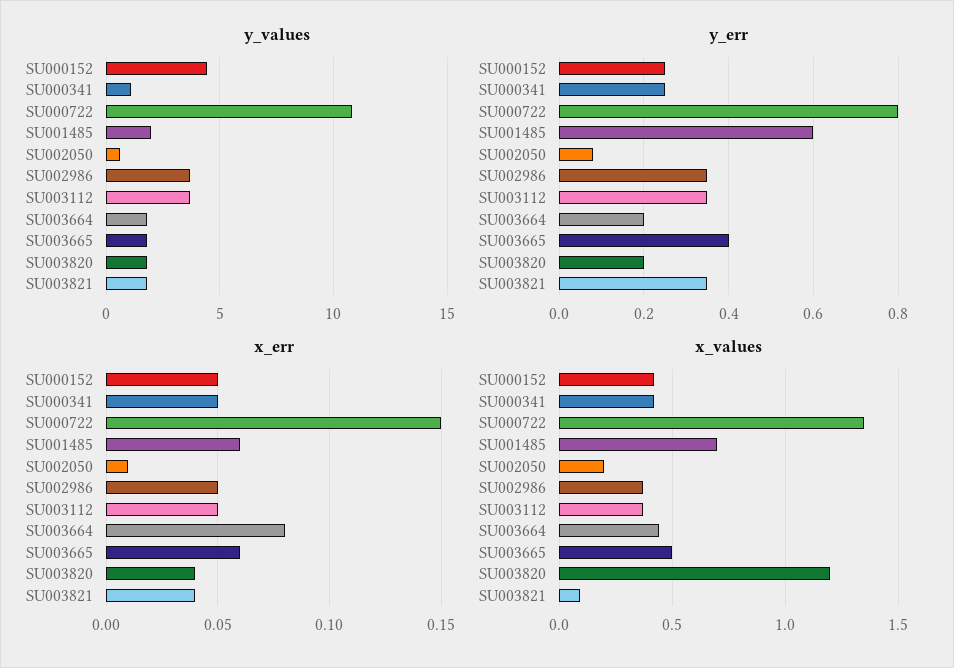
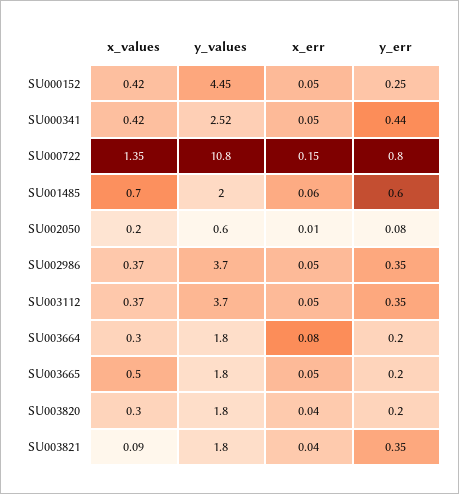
y_values, SU000341: 1 -> 2.52
y_err, SU000341: 0.25 -> 0.44
y_err, SU003665: 0.4 -> 0.2
x_err, SU003665: 0.06 -> 0.05
x_values, SU003664: 0.45 -> 0.3
x_values, SU003820: 1.2 -> 0.3

